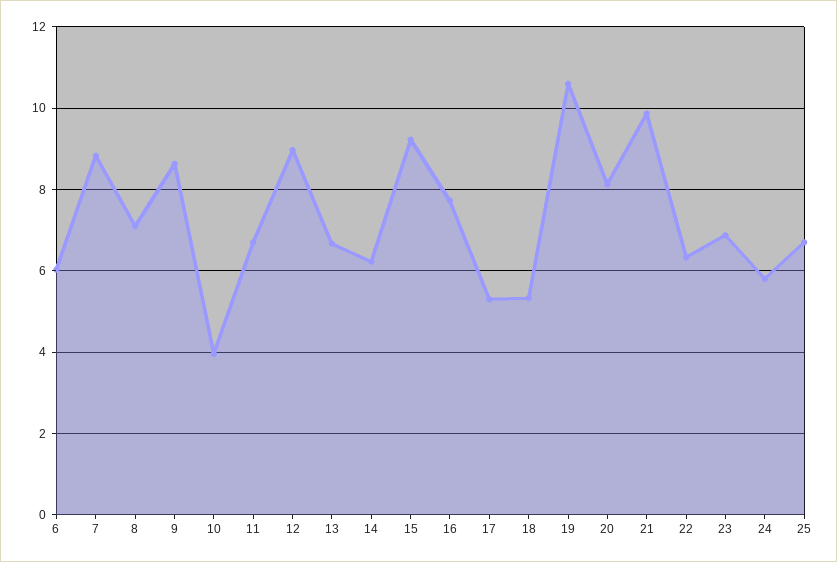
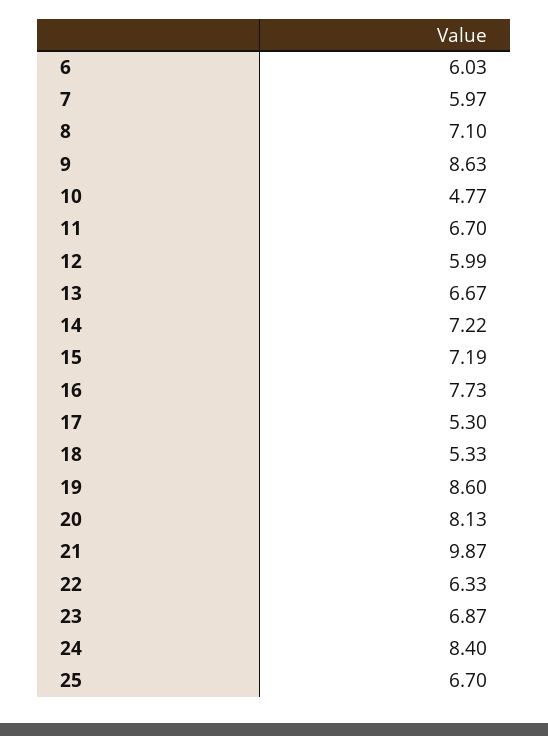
7: 8.8 -> 5.97
10: 4 -> 4.77
12: 9 -> 5.99
14: 6.2 -> 7.22
15: 9.2 -> 7.19
19: 10.6 -> 8.6
24: 5.8 -> 8.4

